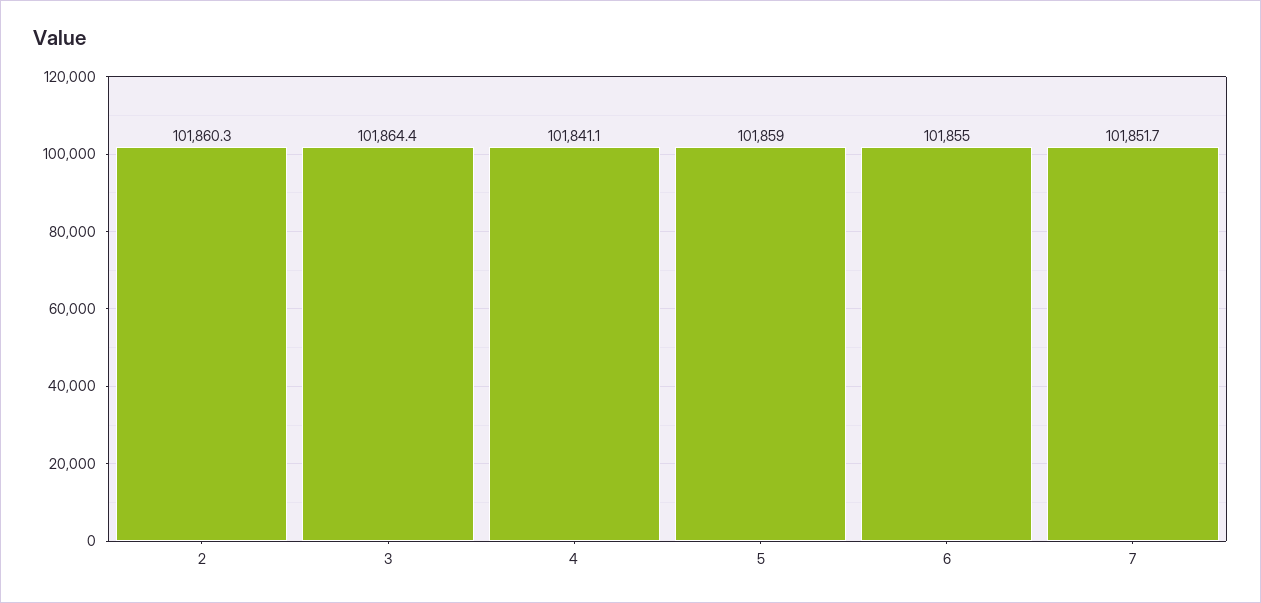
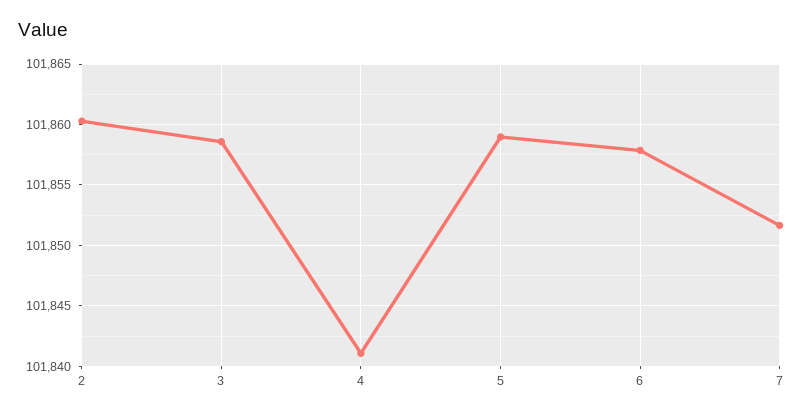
3: 101864.4 -> 101858.5
6: 101855 -> 101858

